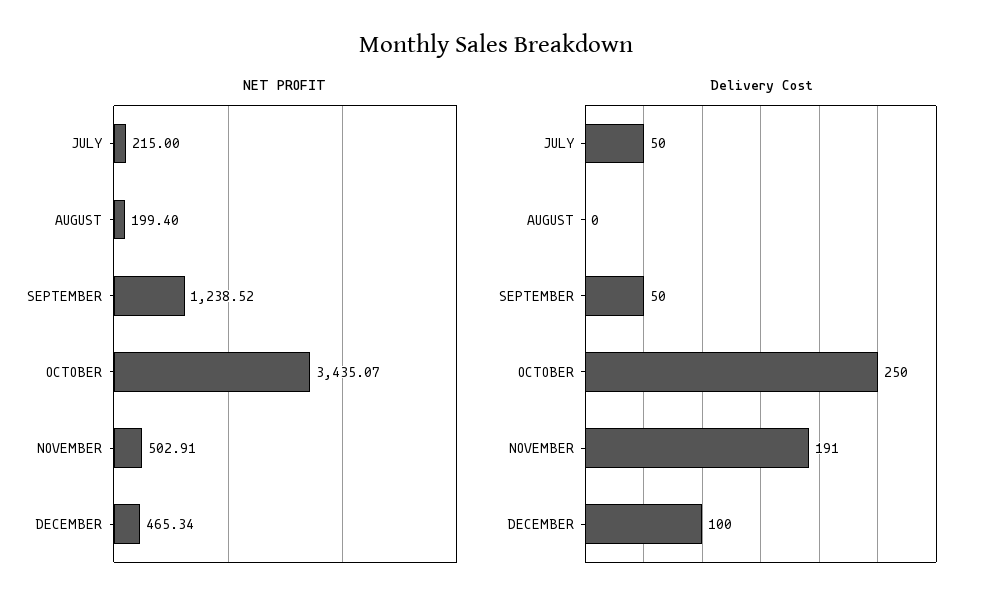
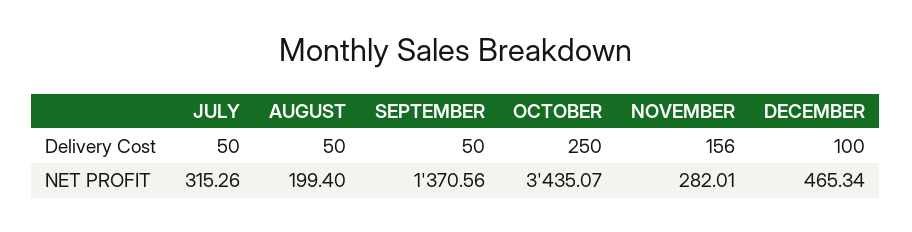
NET PROFIT, JULY: 215 -> 315.26
NET PROFIT, SEPTEMBER: 1238.52 -> 1370.56
NET PROFIT, NOVEMBER: 502.91 -> 282.01
Delivery Cost, AUGUST: 0 -> 50
Delivery Cost, NOVEMBER: 191 -> 156

